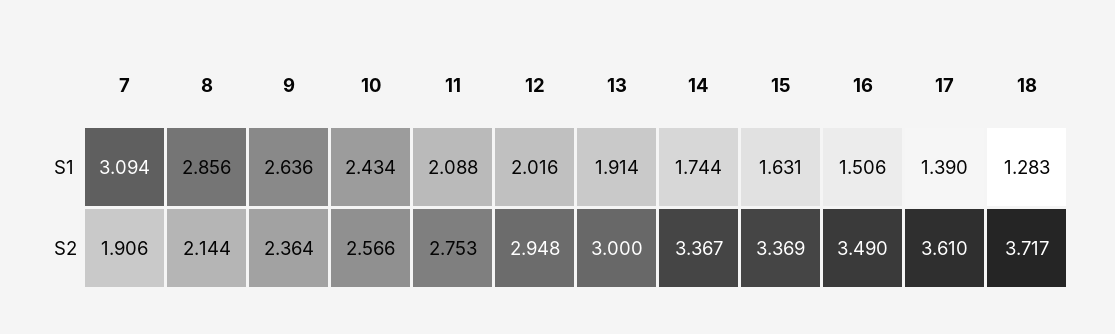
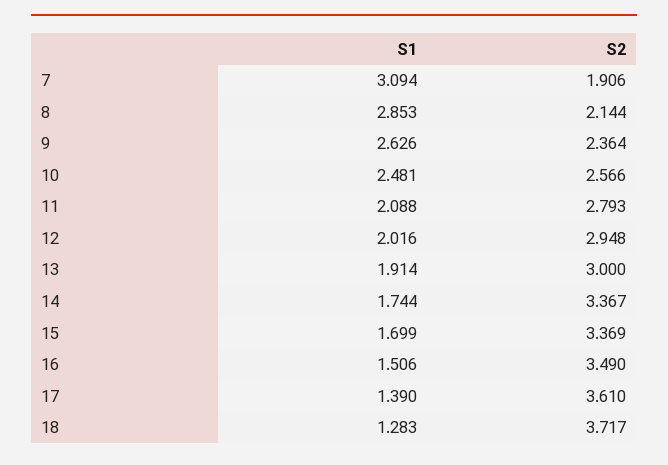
8, S1: 2.856 -> 2.853
9, S1: 2.636 -> 2.626
10, S1: 2.434 -> 2.481
15, S1: 1.631 -> 1.699
11, S2: 2.753 -> 2.793

